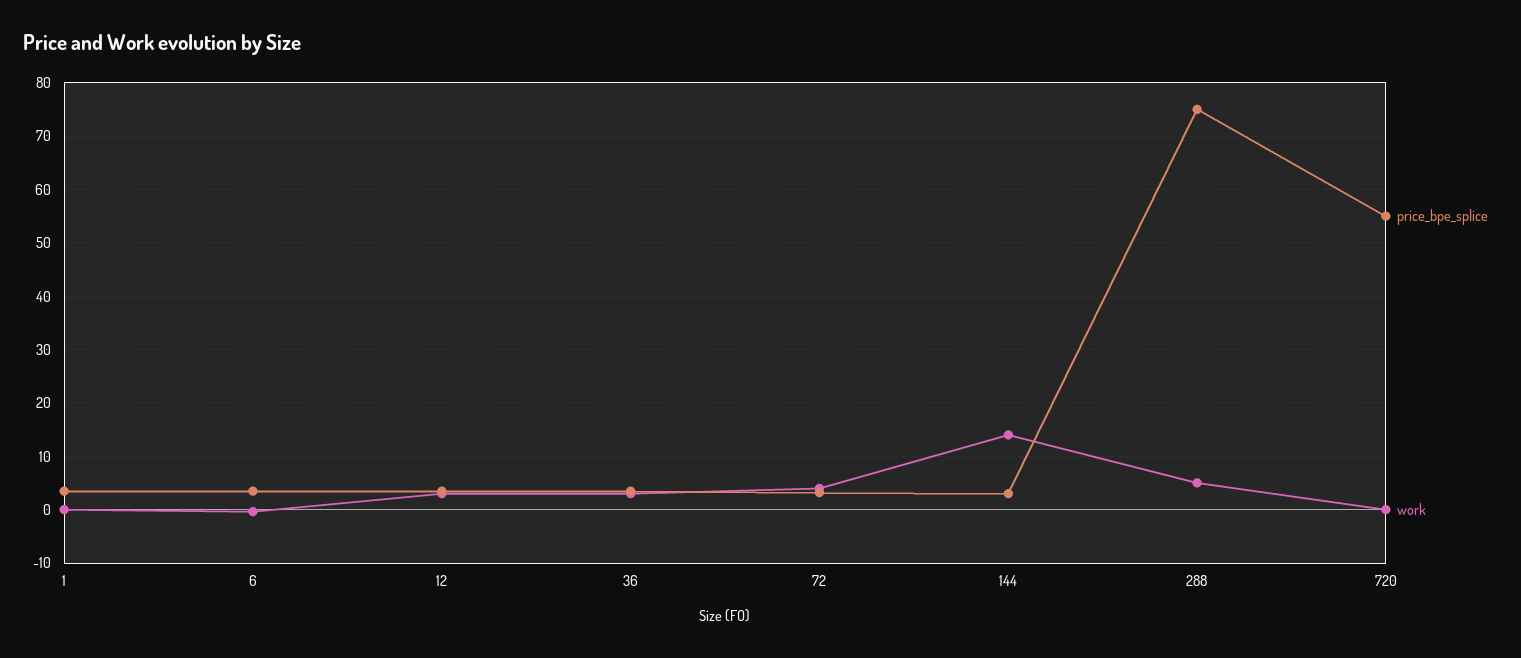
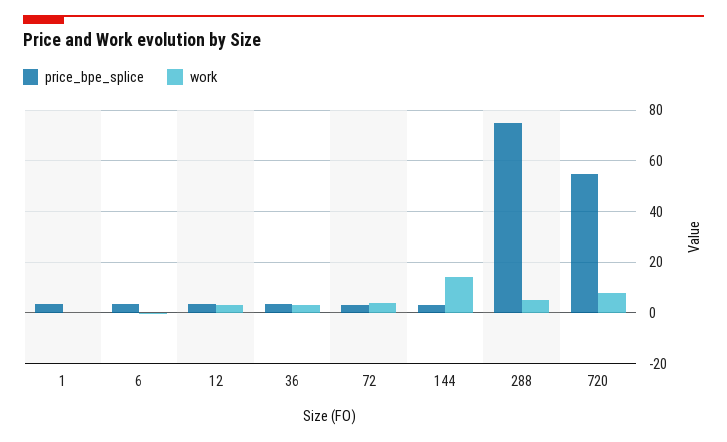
work, 720: 0 -> 7.5

